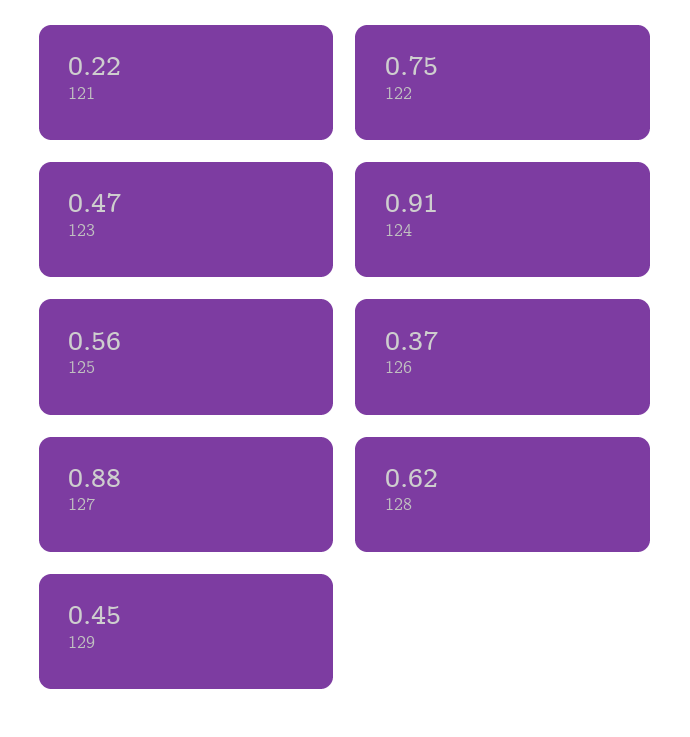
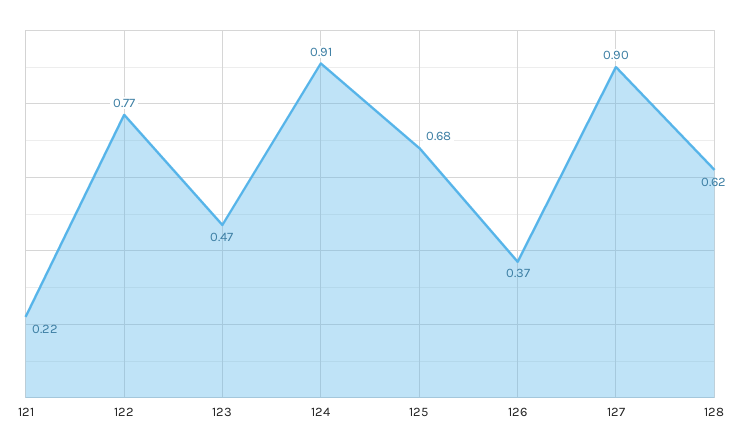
122: 0.75 -> 0.77
125: 0.56 -> 0.68
127: 0.88 -> 0.9
129: 0.45 -> none

